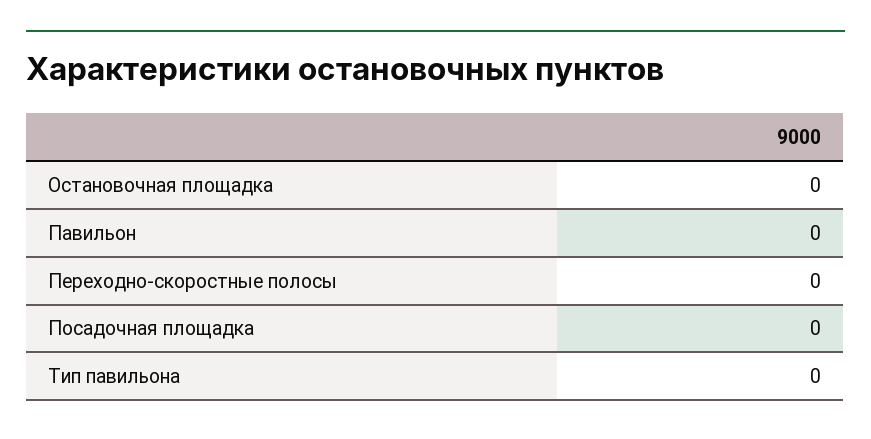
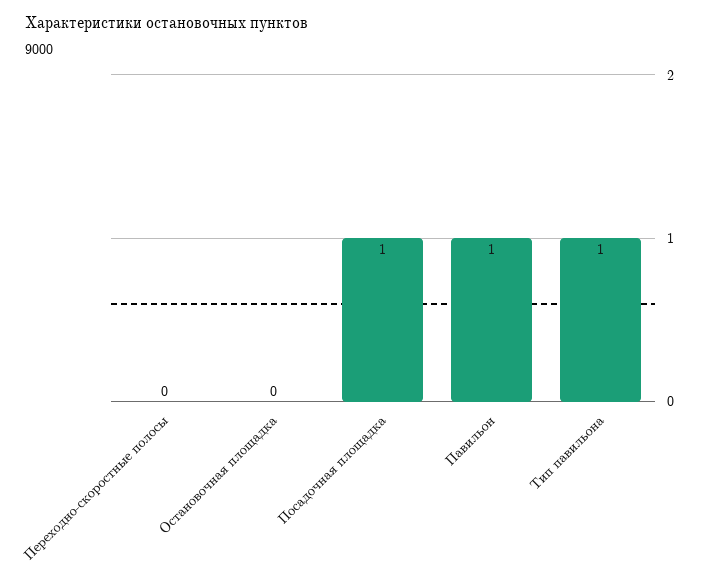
Павильон: 0 -> 1
Посадочная площадка: 0 -> 1
Тип павильона: 0 -> 1

